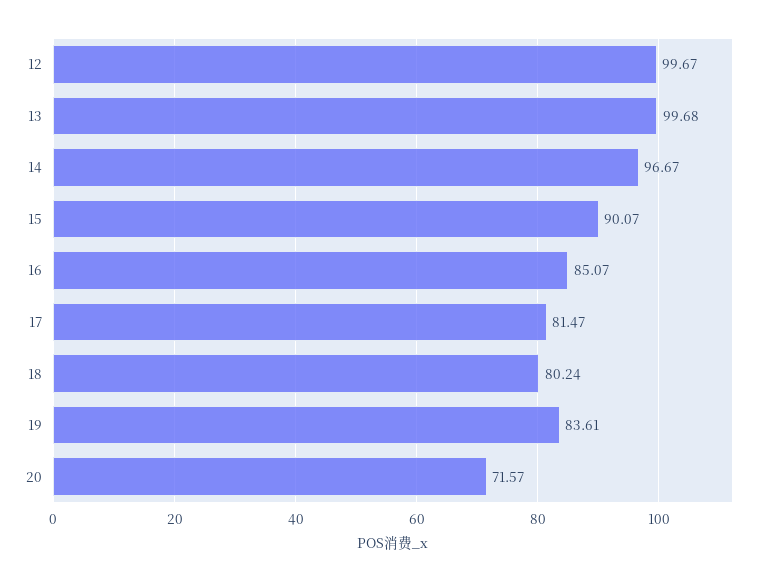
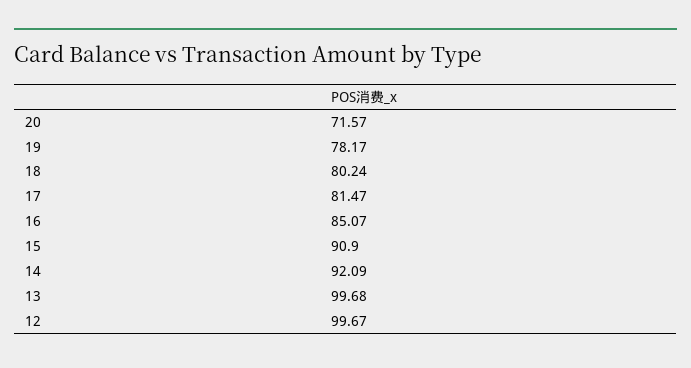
14: 96.67 -> 92.09
15: 90.07 -> 90.9
19: 83.61 -> 78.17

